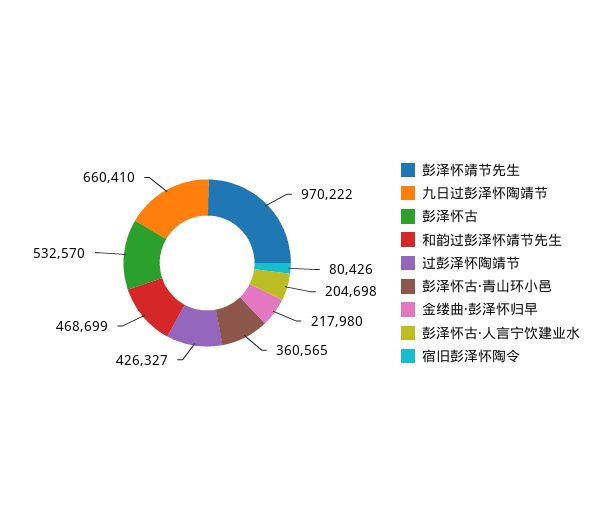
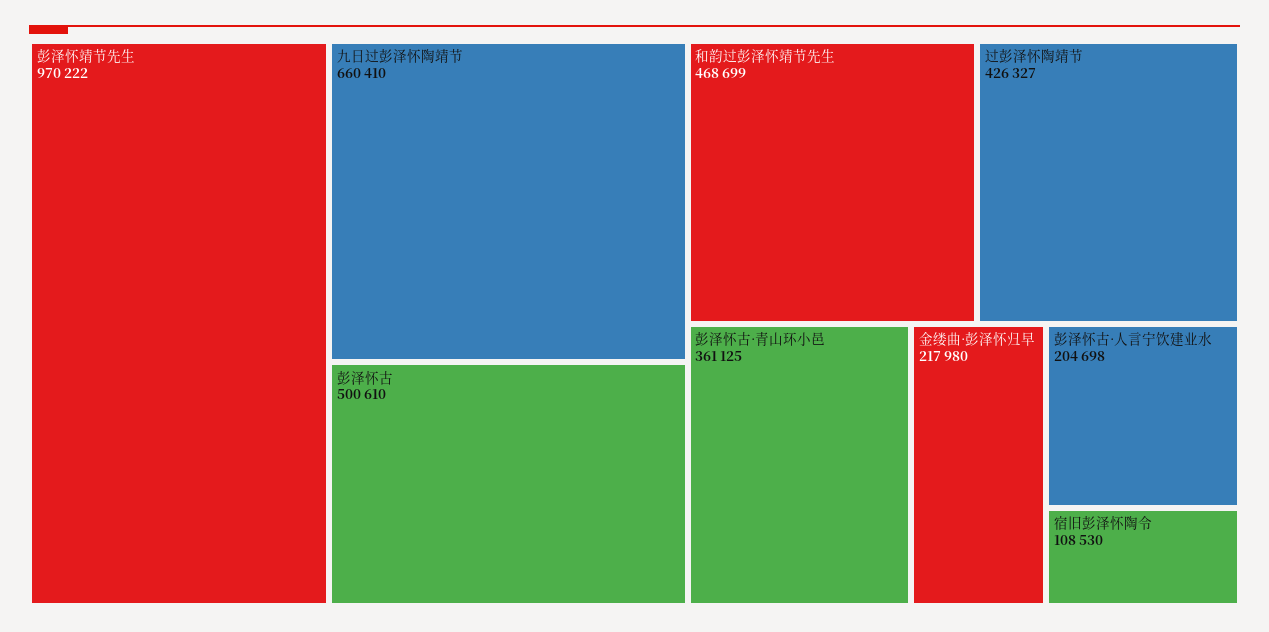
彭泽怀古: 532570 -> 500610
彭泽怀古·青山环小邑: 360565 -> 361125
宿旧彭泽怀陶令: 80426 -> 108530

